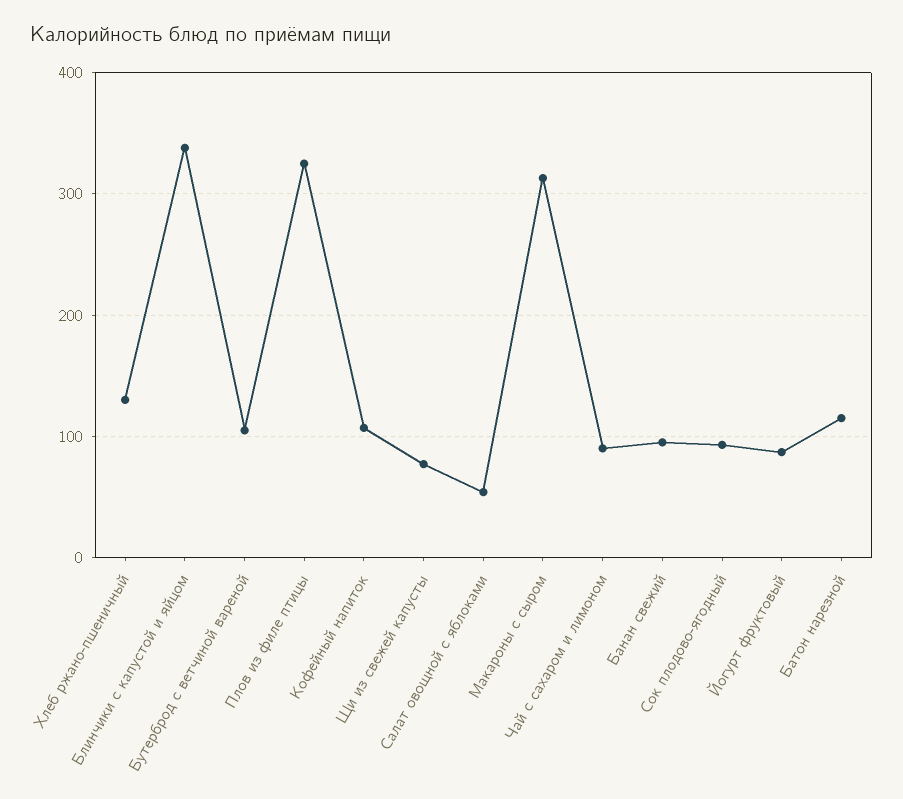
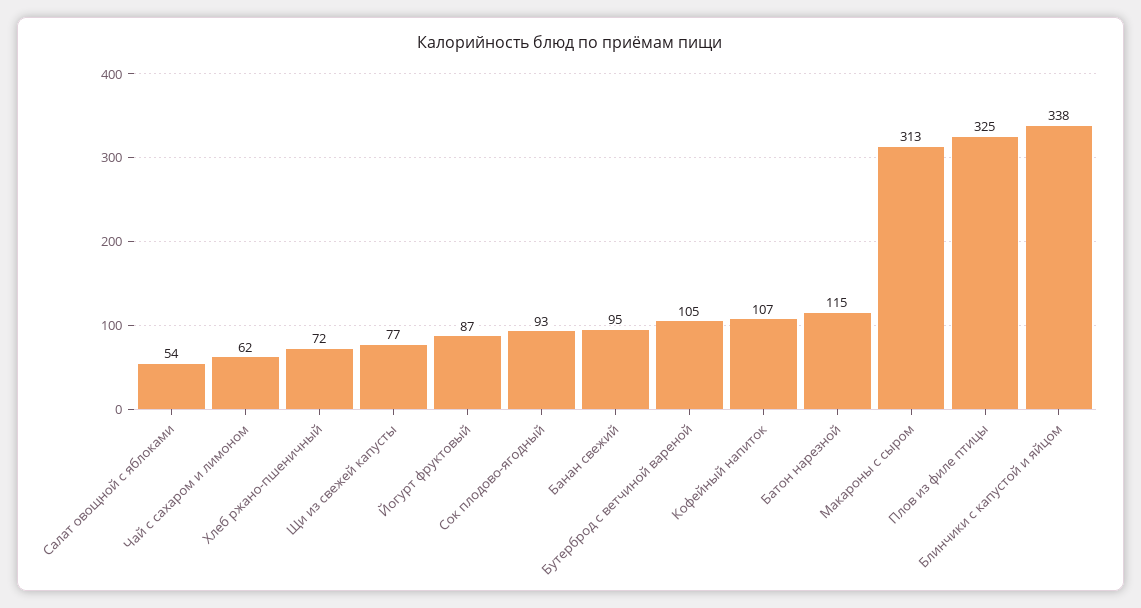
Хлеб ржано-пшеничный: 130 -> 72
Чай с сахаром и лимоном: 90 -> 62

